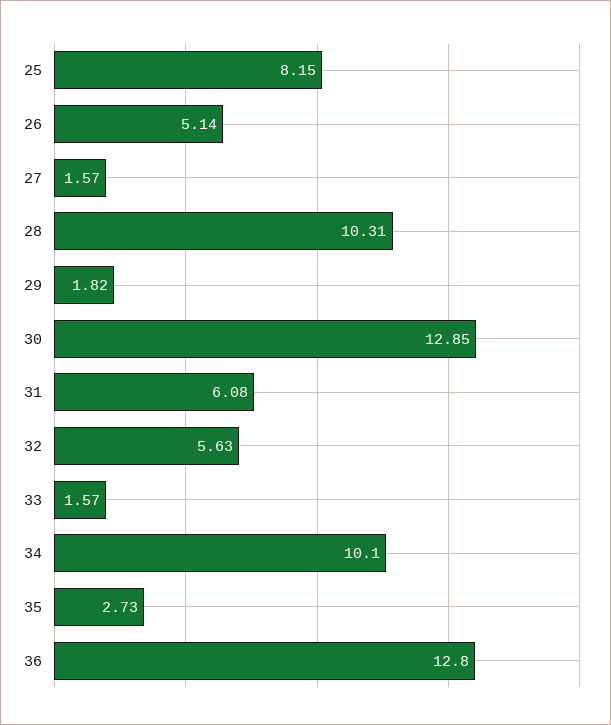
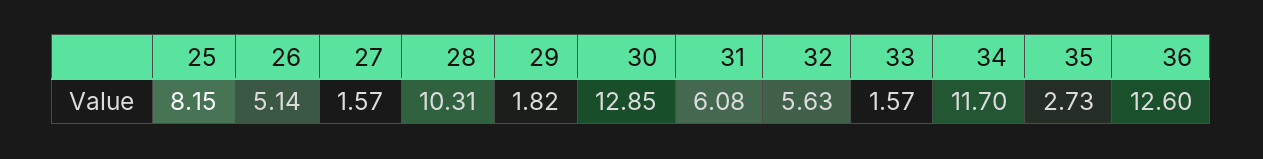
34: 10.1 -> 11.7
36: 12.8 -> 12.6

